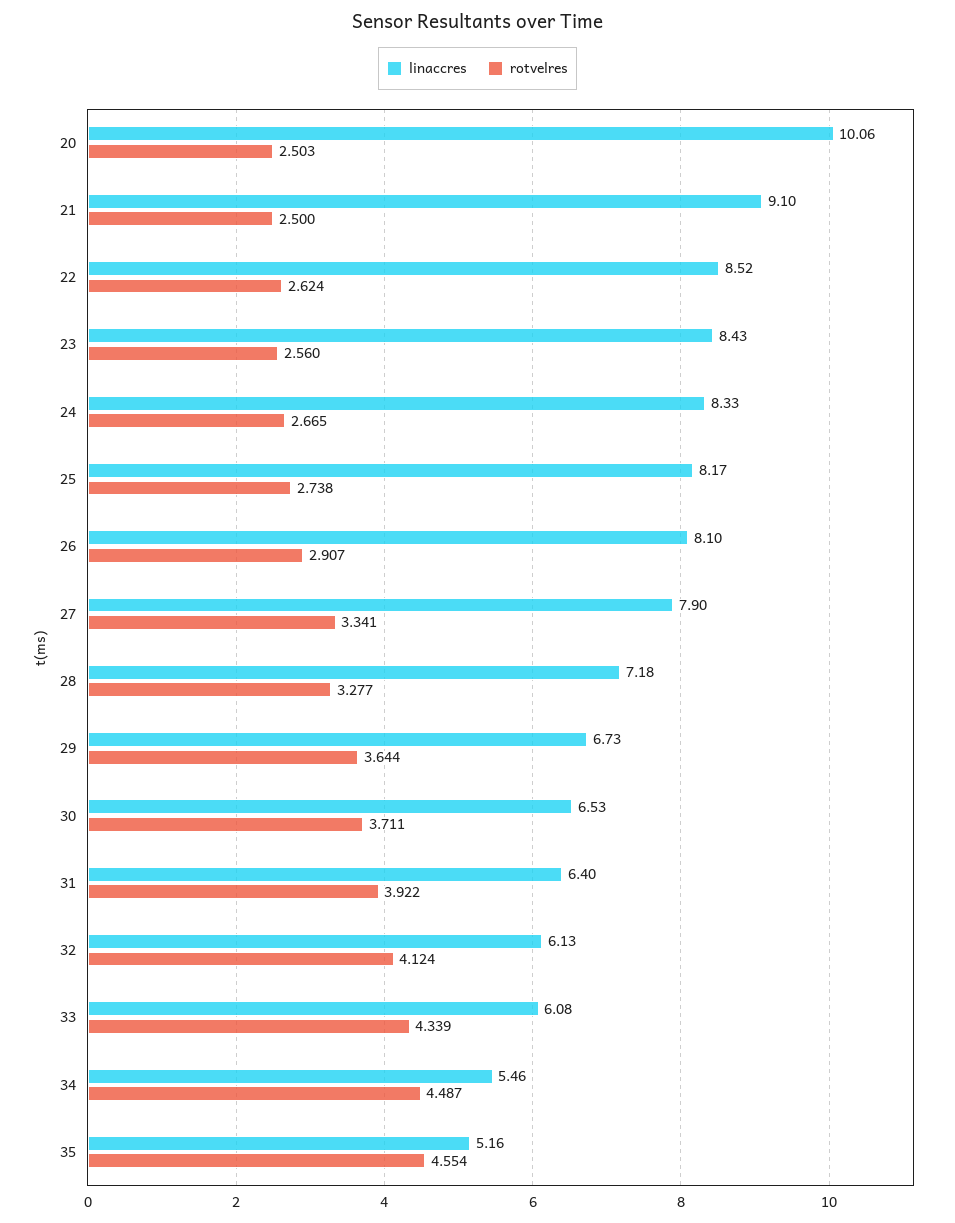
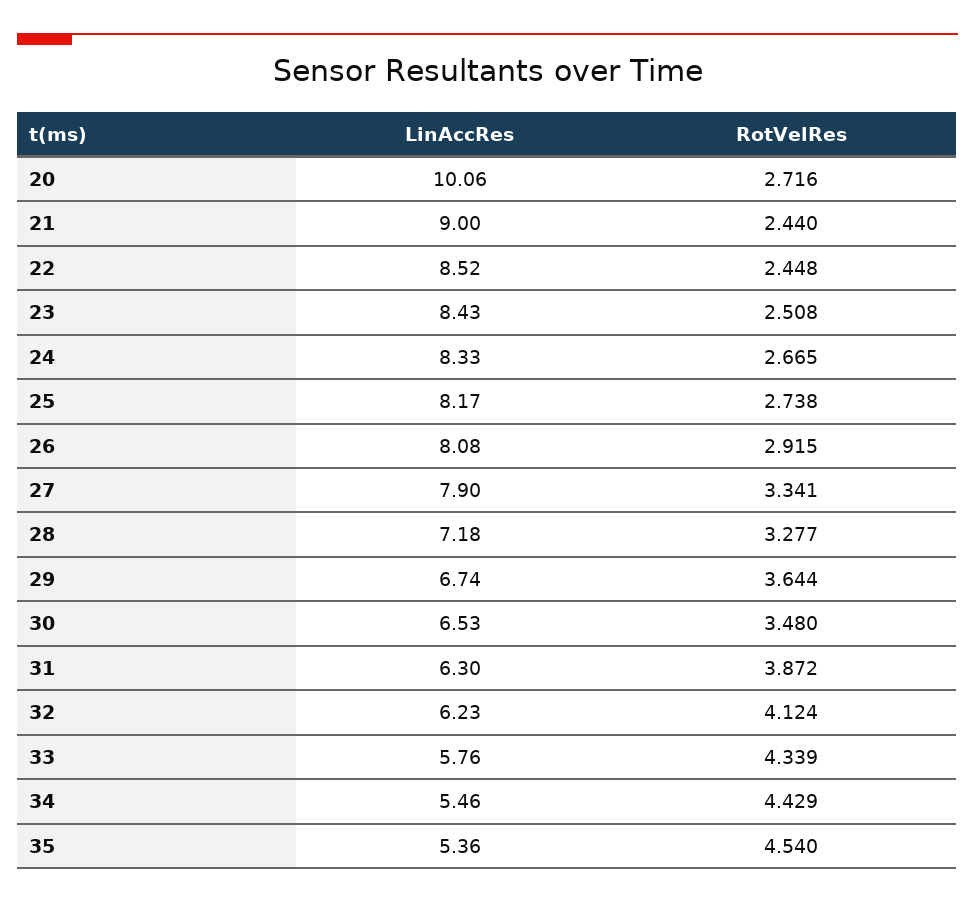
rotvelres, 20: 2.503 -> 2.716
linaccres, 21: 9.1 -> 9
rotvelres, 21: 2.5 -> 2.44
rotvelres, 22: 2.624 -> 2.448
rotvelres, 23: 2.56 -> 2.508
linaccres, 26: 8.1 -> 8.08
rotvelres, 26: 2.907 -> 2.915
linaccres, 29: 6.73 -> 6.74
rotvelres, 30: 3.711 -> 3.48
linaccres, 31: 6.4 -> 6.3
rotvelres, 31: 3.922 -> 3.872
linaccres, 32: 6.13 -> 6.23
linaccres, 33: 6.08 -> 5.76
rotvelres, 34: 4.487 -> 4.429
linaccres, 35: 5.16 -> 5.36
rotvelres, 35: 4.554 -> 4.54

